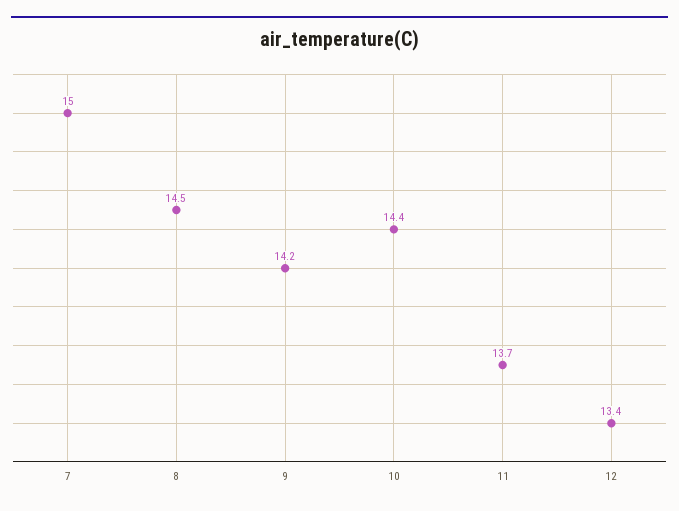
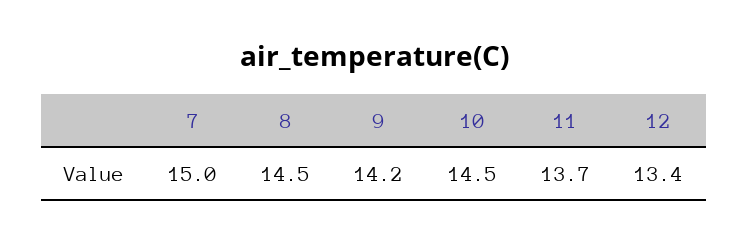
10: 14.4 -> 14.5

